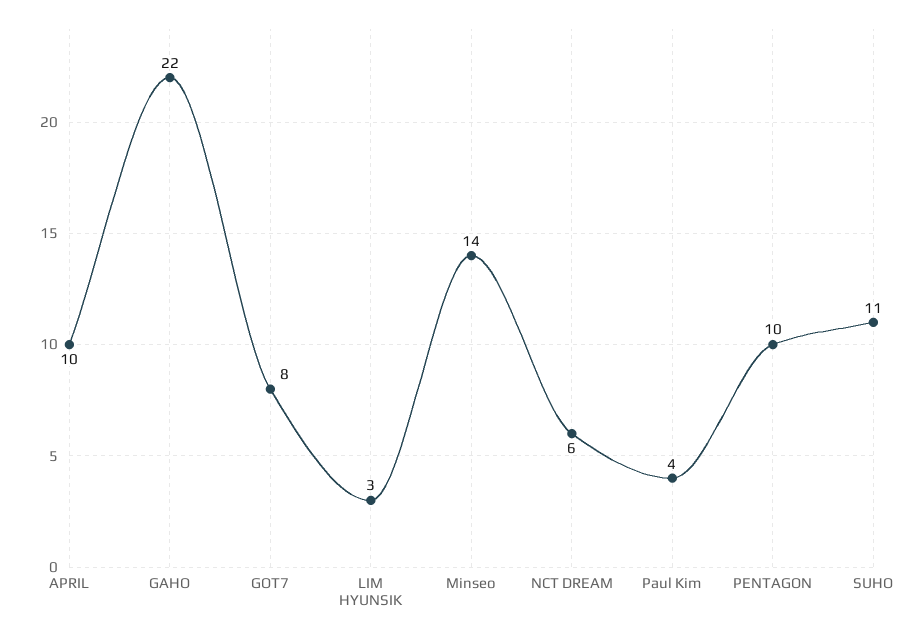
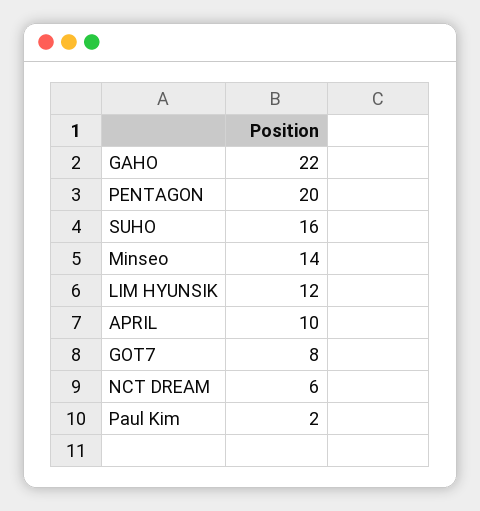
LIM HYUNSIK: 3 -> 12
Paul Kim: 4 -> 2
PENTAGON: 10 -> 20
SUHO: 11 -> 16

